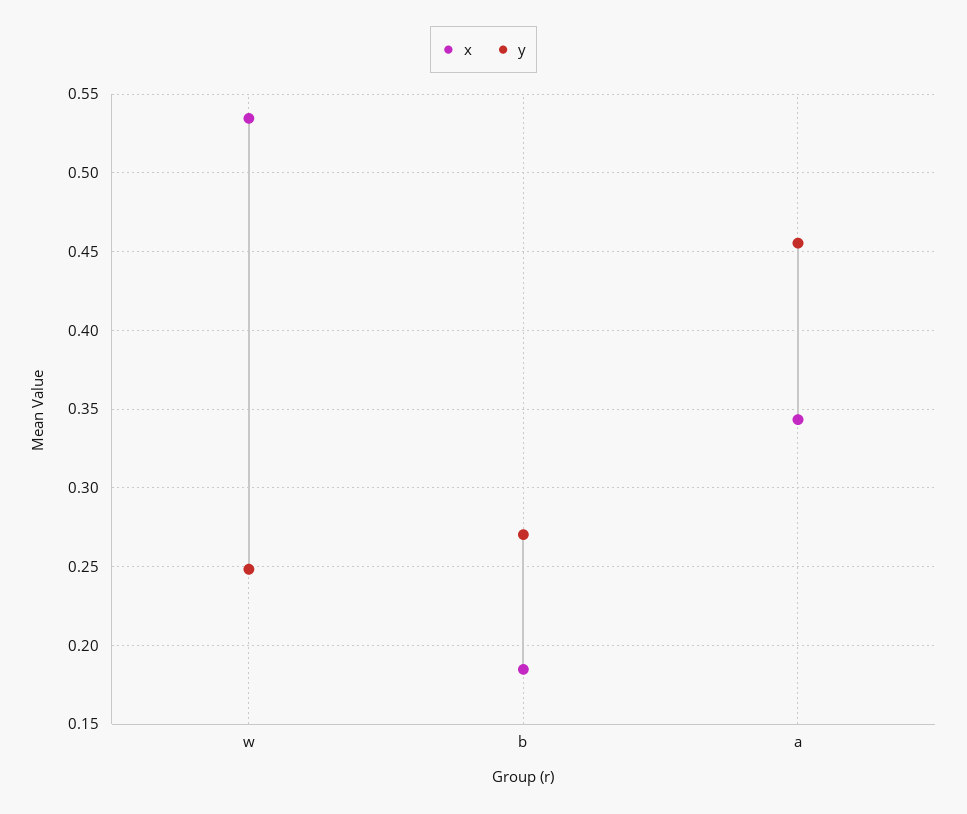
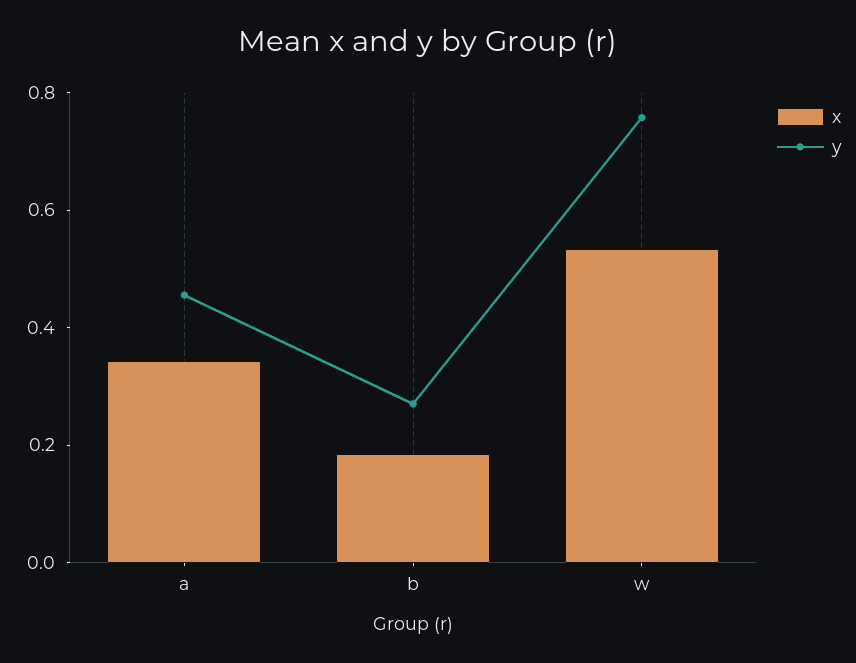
y, w: 0.25 -> 0.75

